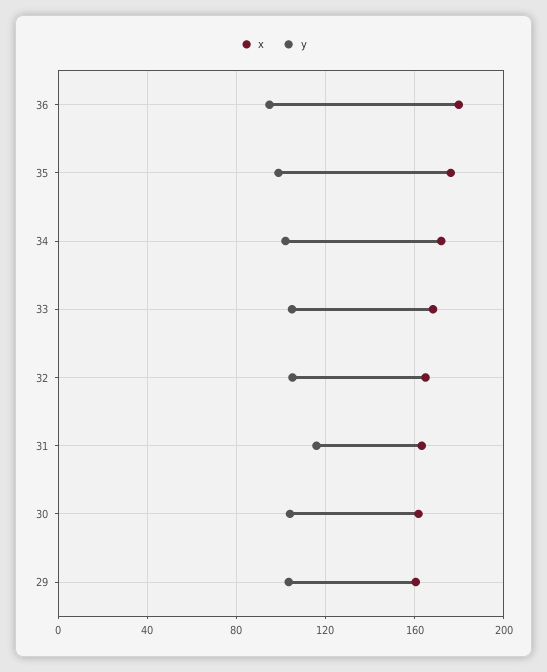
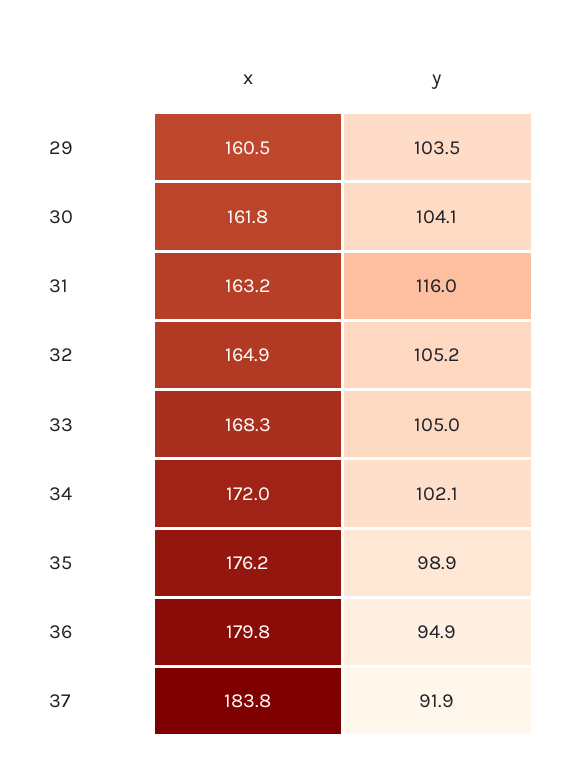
x, 37: none -> 183.8
y, 37: none -> 91.9

